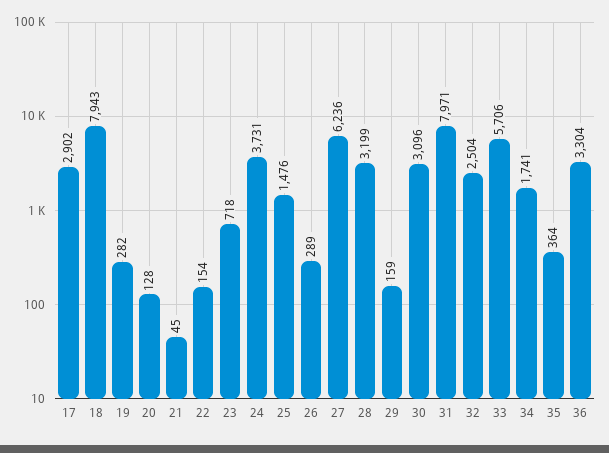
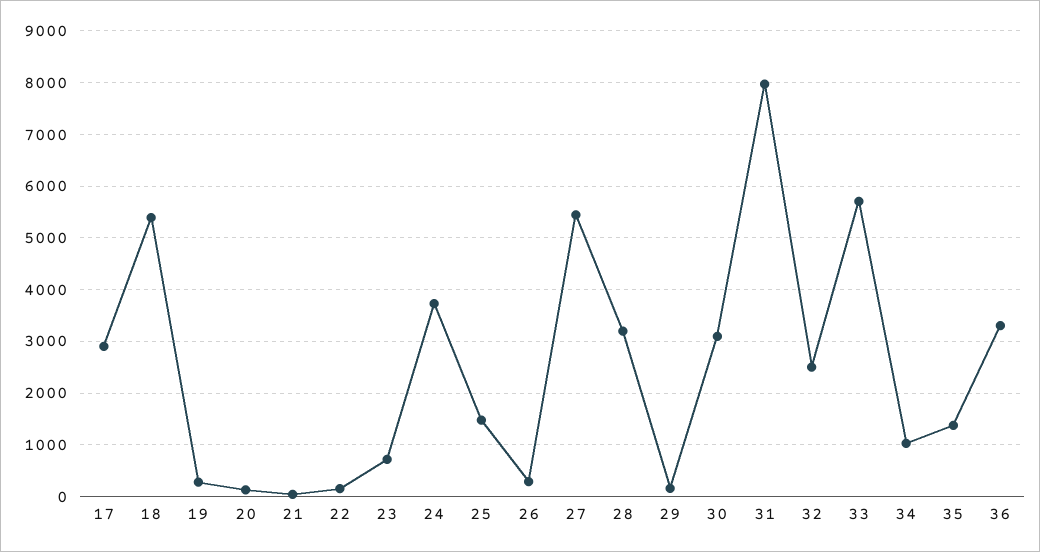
18: 7943 -> 5400
27: 6236 -> 5400
34: 1741 -> 1000
35: 364 -> 1400

